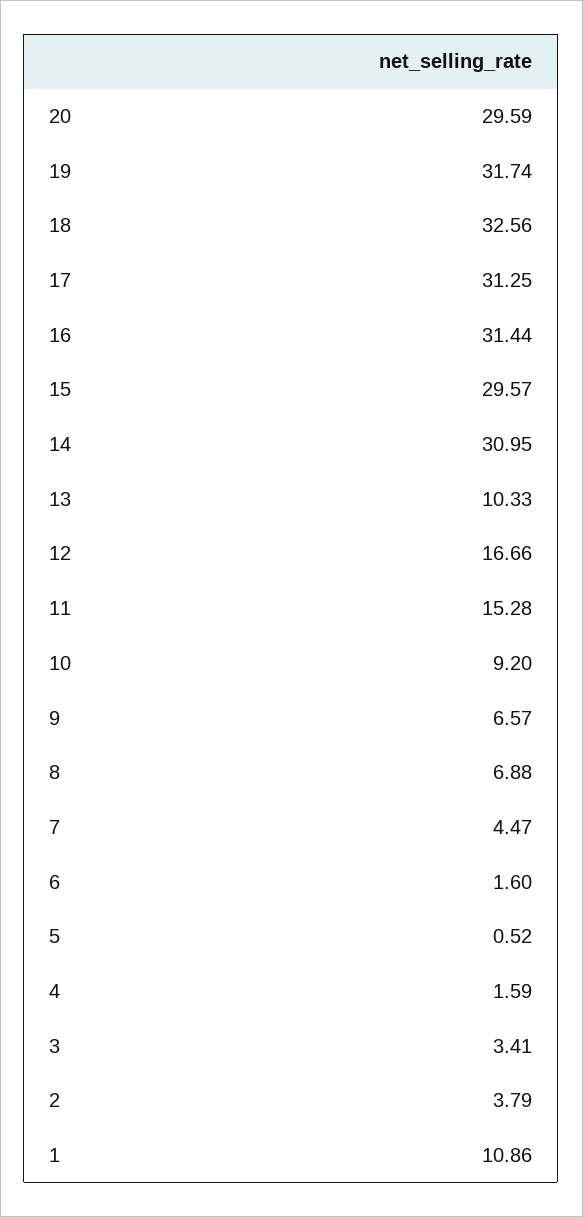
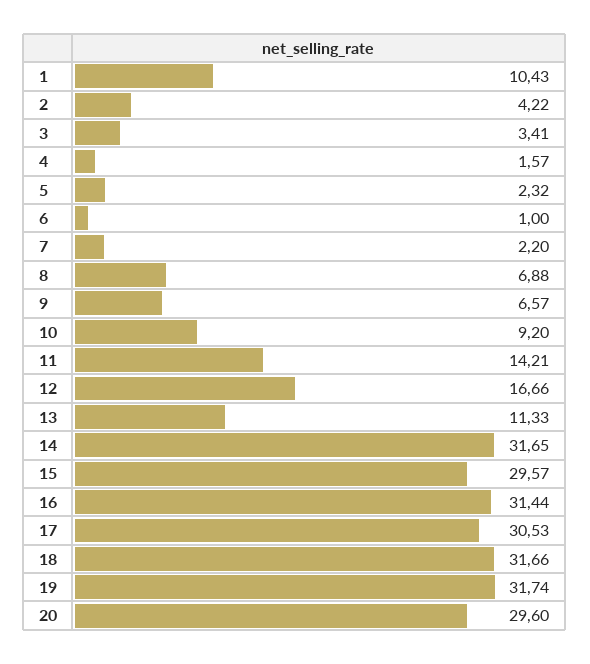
20: 29.59 -> 29.6
18: 32.56 -> 31.66
17: 31.25 -> 30.53
14: 30.95 -> 31.65
13: 10.33 -> 11.33
11: 15.28 -> 14.21
7: 4.47 -> 2.2
6: 1.6 -> 1
5: 0.52 -> 2.32
4: 1.59 -> 1.57
2: 3.79 -> 4.22
1: 10.86 -> 10.43

